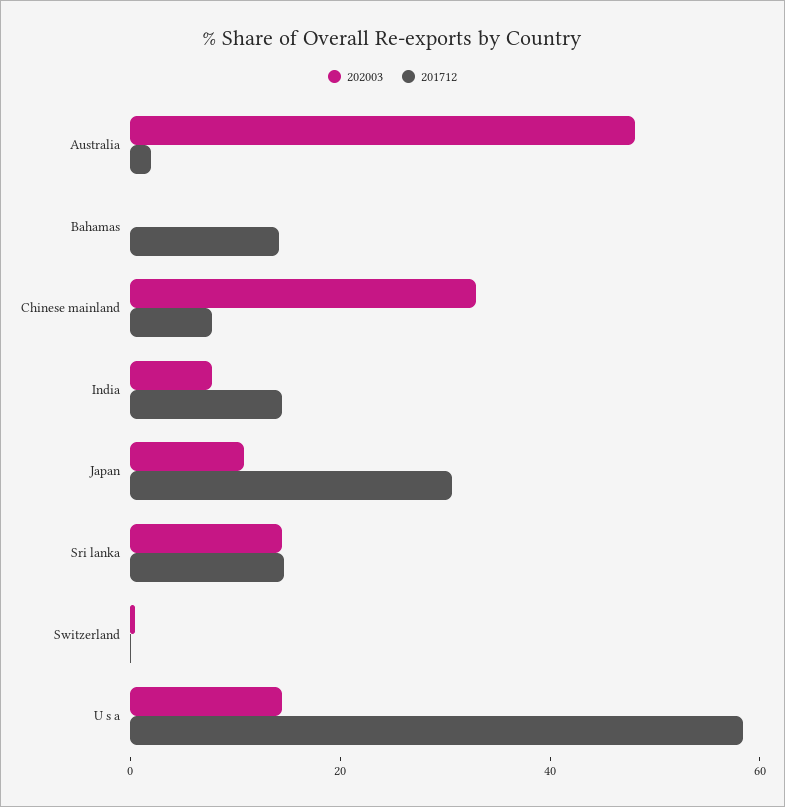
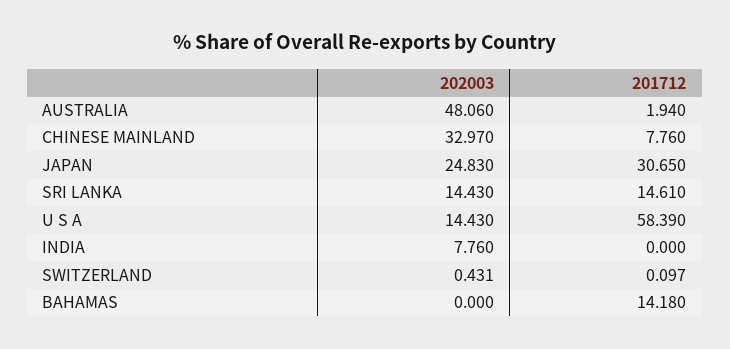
201712, India: 15 -> 0
202003, Japan: 10 -> 24.83

